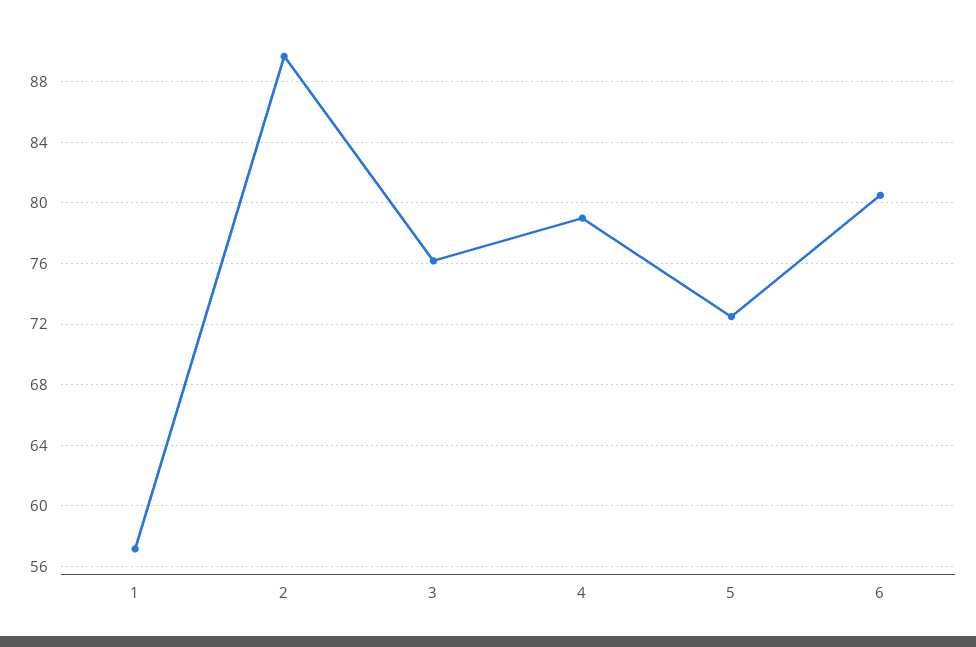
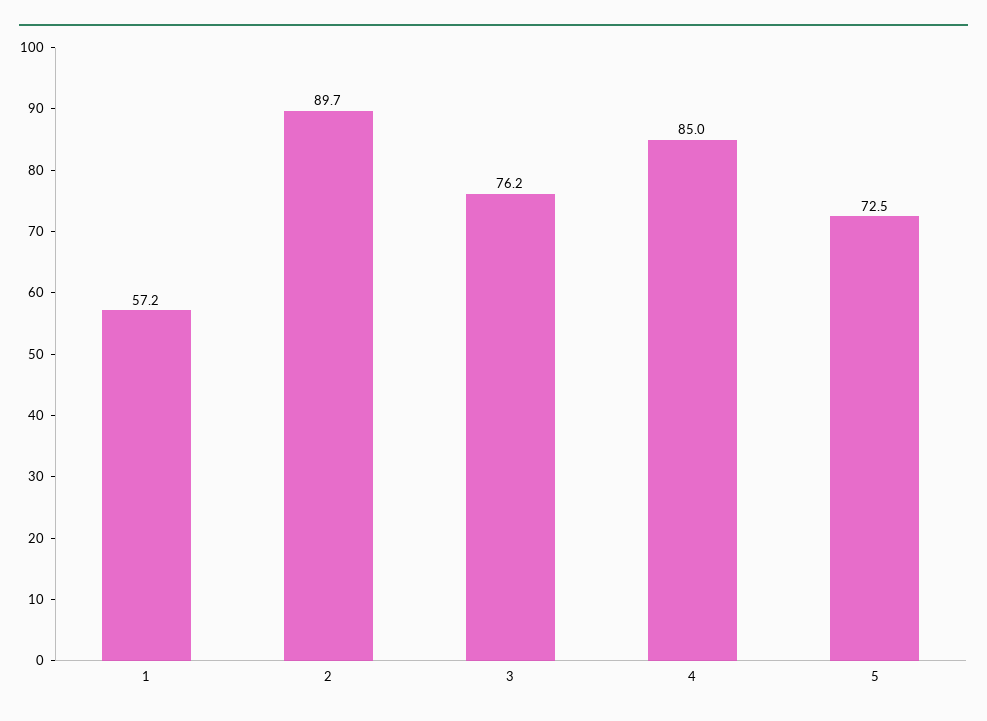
4: 79 -> 85
6: 80.5 -> none

